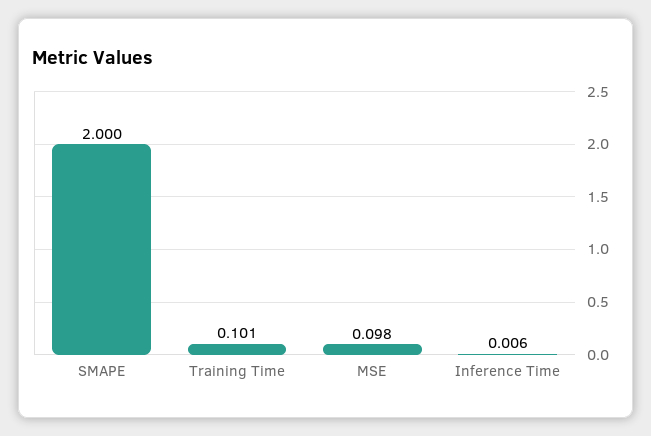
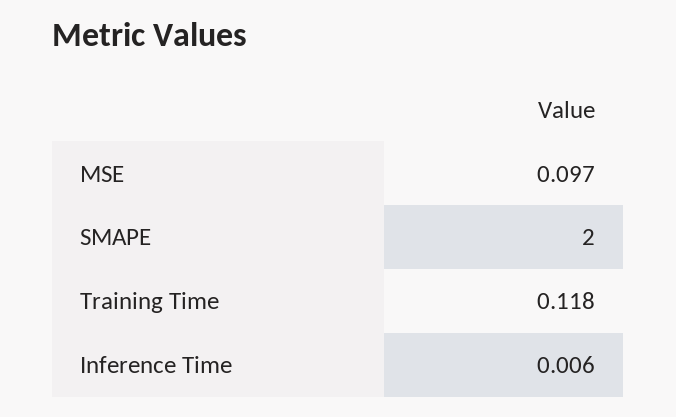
Training Time: 0.101 -> 0.118
MSE: 0.098 -> 0.097

